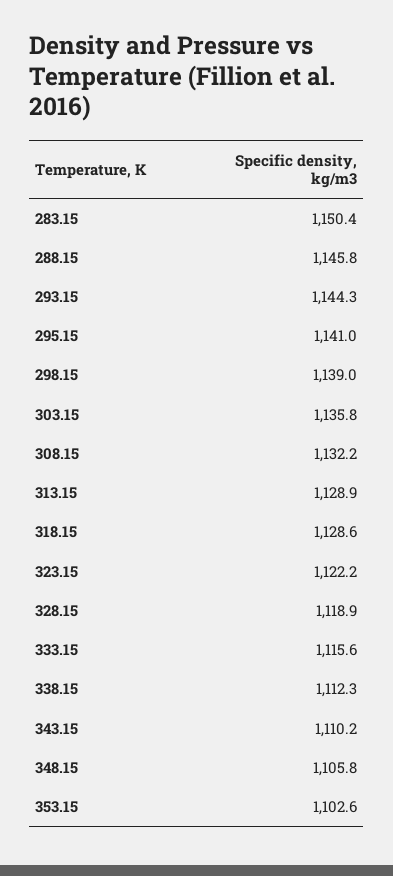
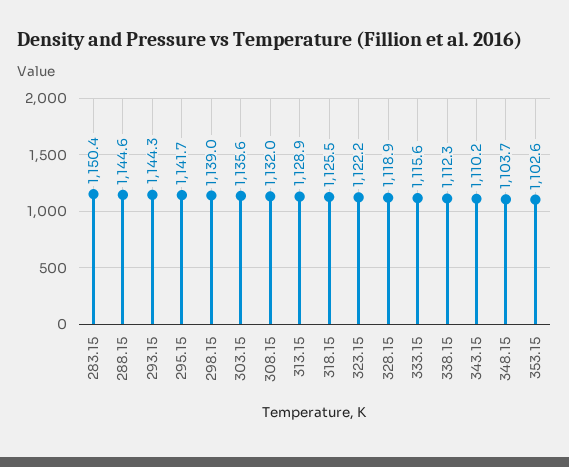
288.15: 1145.8 -> 1144.6
295.15: 1141 -> 1141.7
303.15: 1135.8 -> 1135.6
308.15: 1132.2 -> 1132
318.15: 1128.6 -> 1125.5
348.15: 1105.8 -> 1103.7

